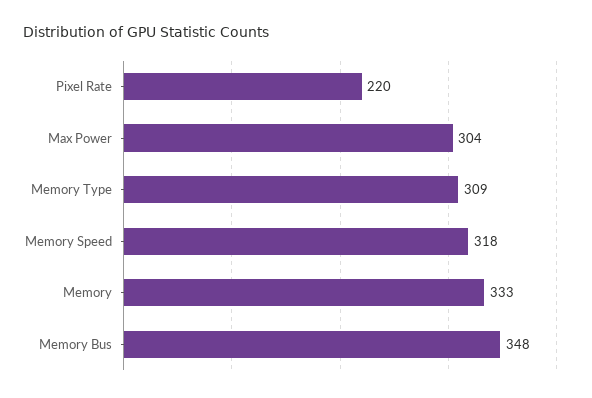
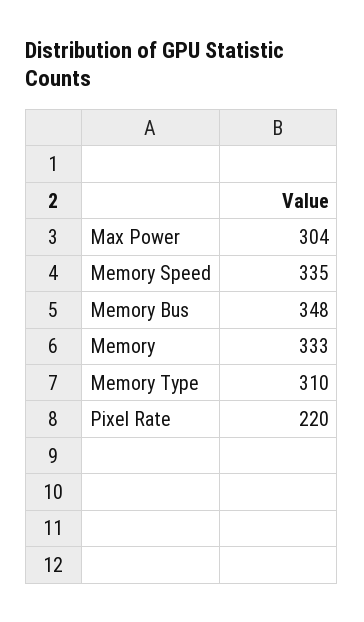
Memory Type: 309 -> 310
Memory Speed: 318 -> 335

